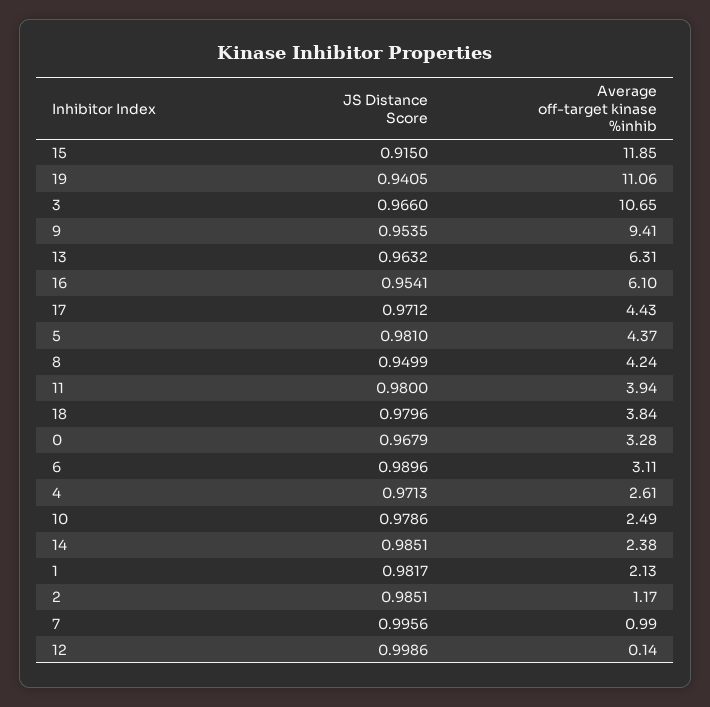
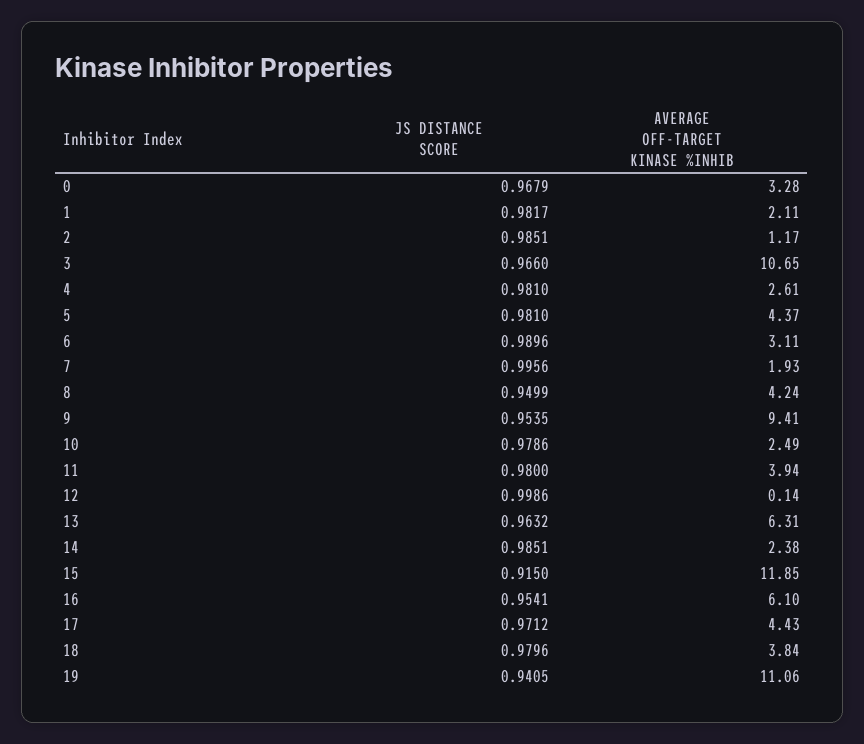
JS Distance Score, 4: 0.9713 -> 0.981
Average off-target kinase %inhib, 1: 2.13 -> 2.11
Average off-target kinase %inhib, 7: 0.99 -> 1.93

